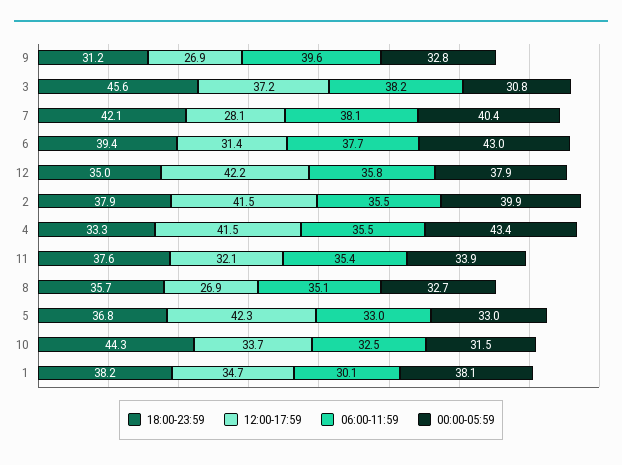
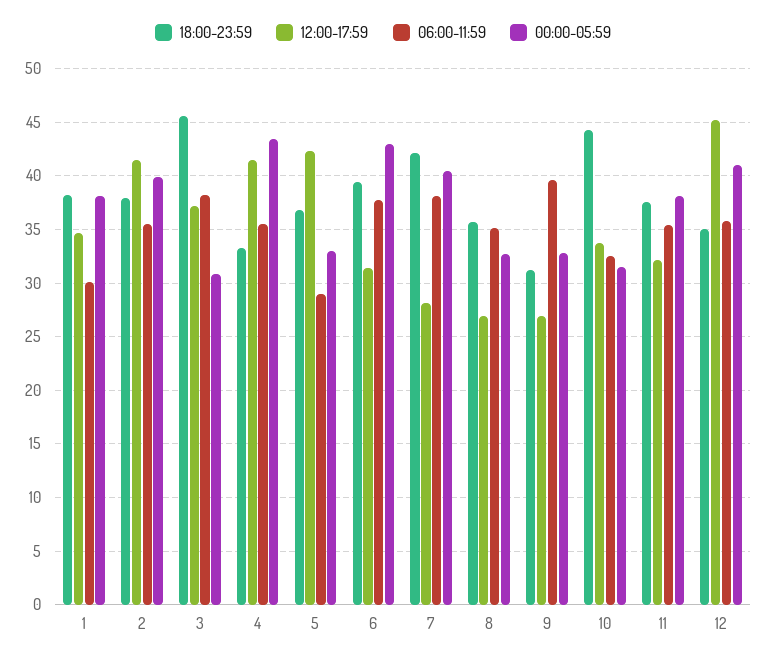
12:00-17:59, 12: 42.2 -> 45
00:00-05:59, 12: 37.9 -> 41
00:00-05:59, 11: 33.9 -> 38
06:00-11:59, 5: 33 -> 29

